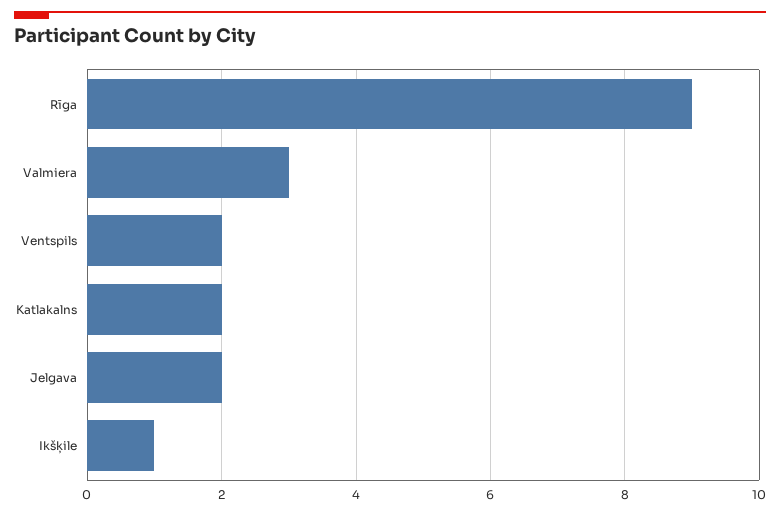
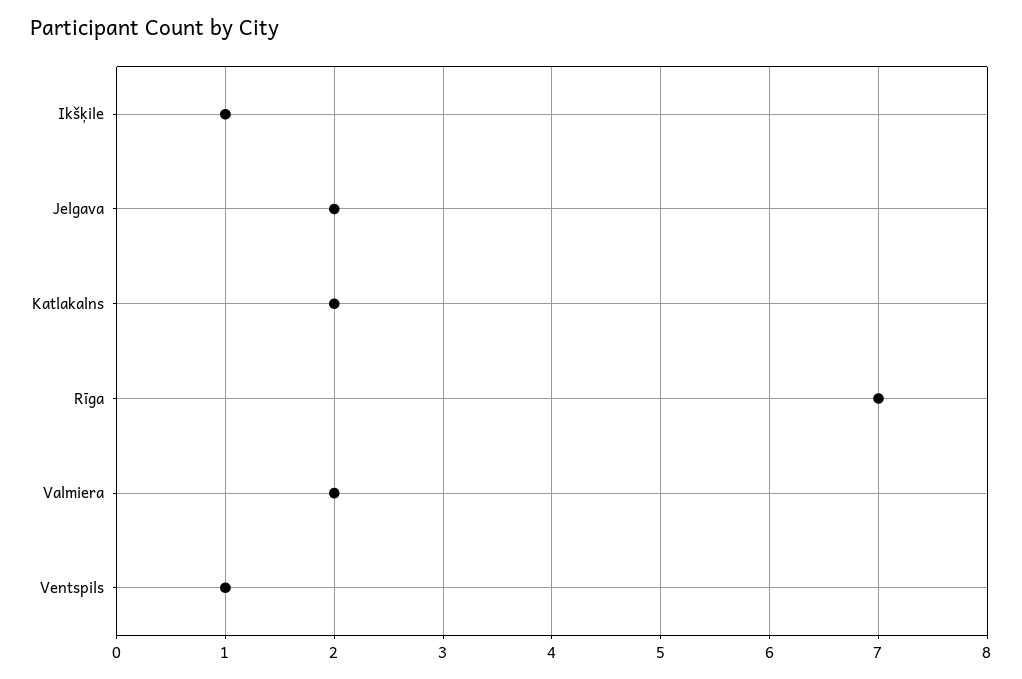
Rīga: 9 -> 7
Valmiera: 3 -> 2
Ventspils: 2 -> 1

